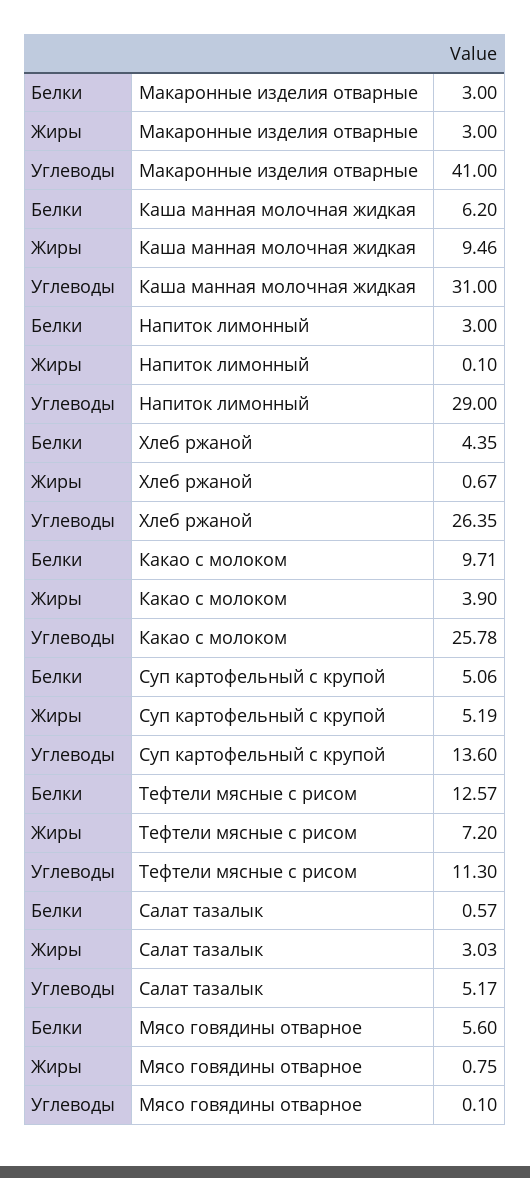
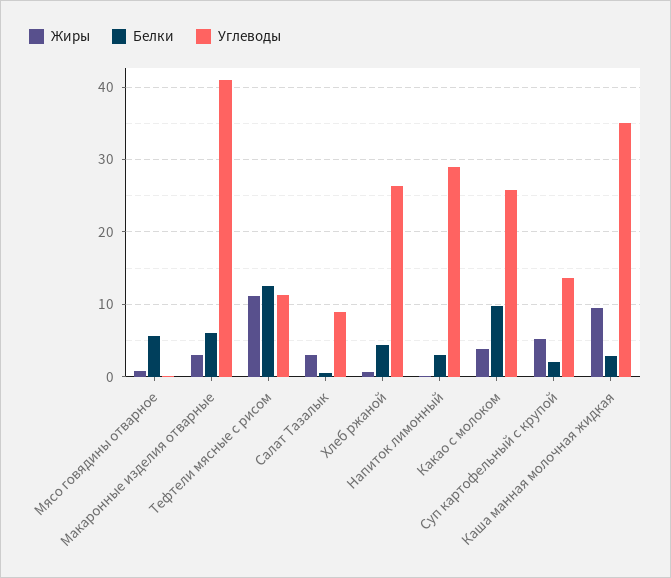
Белки, Макаронные изделия отварные: 3 -> 6
Белки, Каша манная молочная жидкая: 6.2 -> 3
Углеводы, Каша манная молочная жидкая: 31 -> 35
Белки, Суп картофельный с крупой: 5.06 -> 2
Жиры, Тефтели мясные с рисом: 7.2 -> 11
Углеводы, Салат тазалык: 5.17 -> 9

